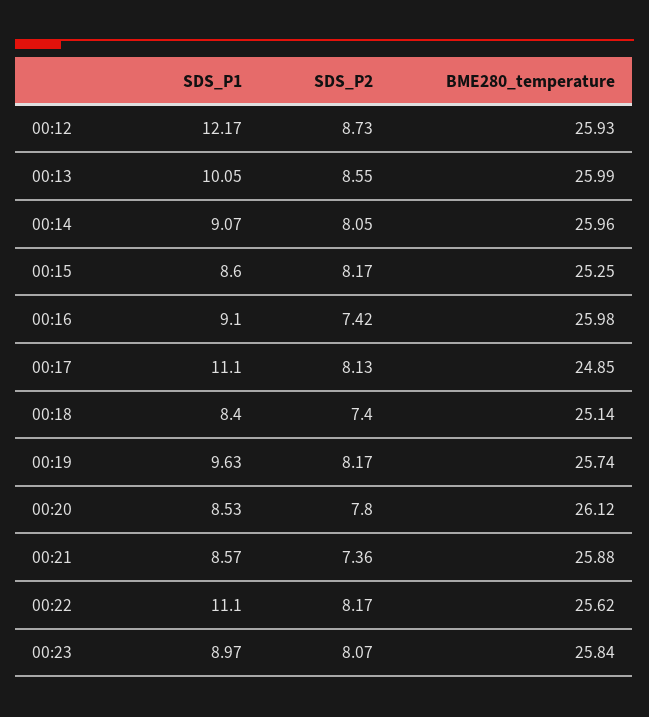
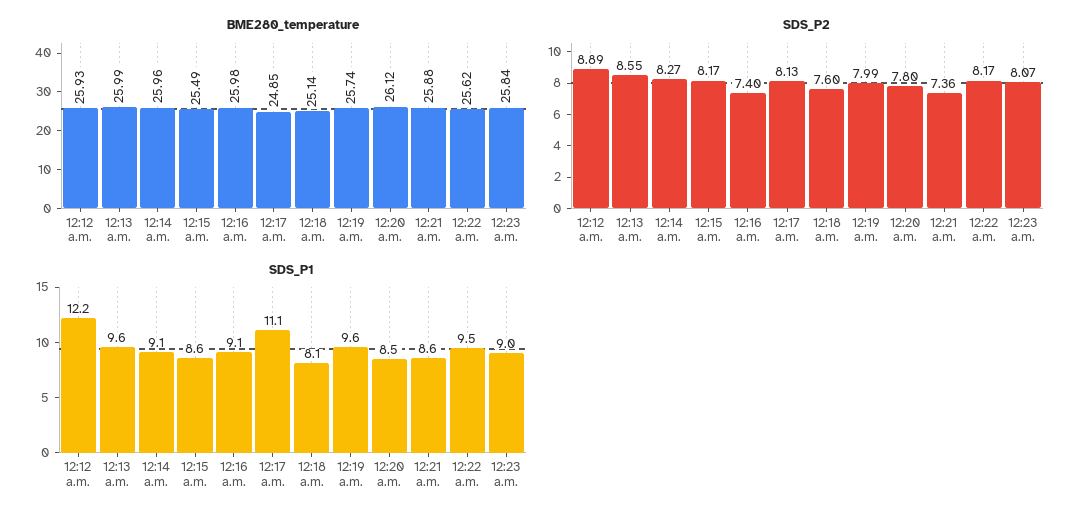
SDS_P2, 00:12: 8.73 -> 8.89
SDS_P1, 00:13: 10.05 -> 9.6
SDS_P2, 00:14: 8.05 -> 8.27
BME280_temperature, 00:15: 25.25 -> 25.49
SDS_P2, 00:16: 7.42 -> 7.4
SDS_P1, 00:18: 8.4 -> 8.1
SDS_P2, 00:18: 7.4 -> 7.6
SDS_P2, 00:19: 8.17 -> 7.99
SDS_P1, 00:22: 11.1 -> 9.5

